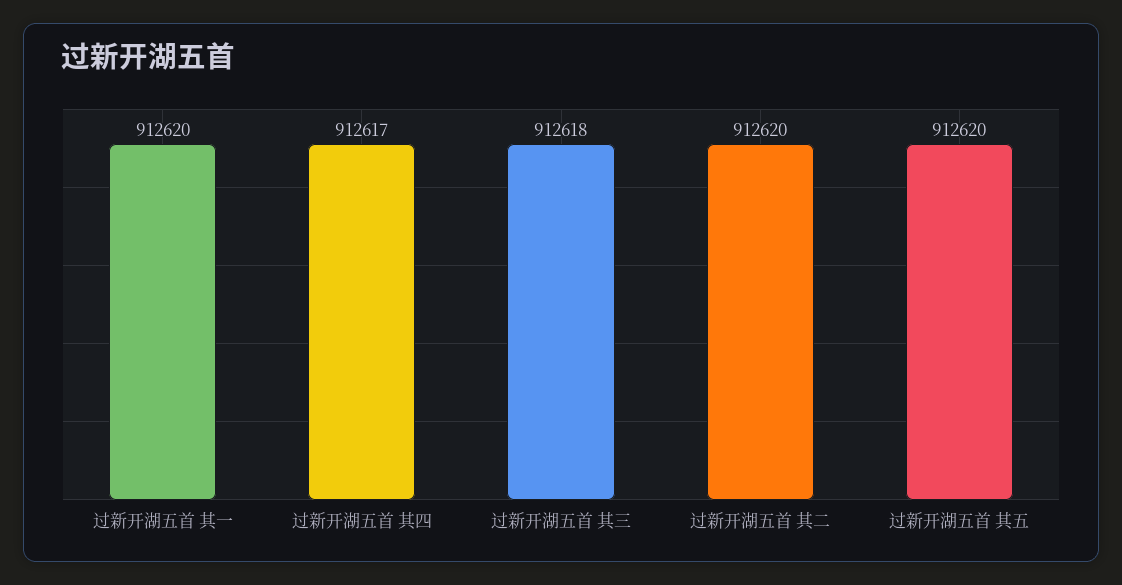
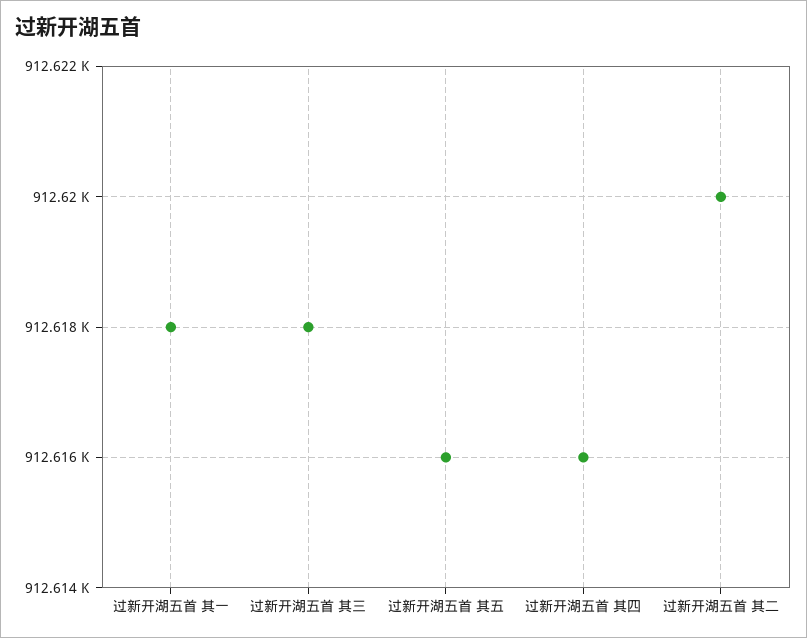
过新开湖五首 其一: 912620 -> 912618
过新开湖五首 其四: 912617 -> 912616
过新开湖五首 其五: 912620 -> 912616

